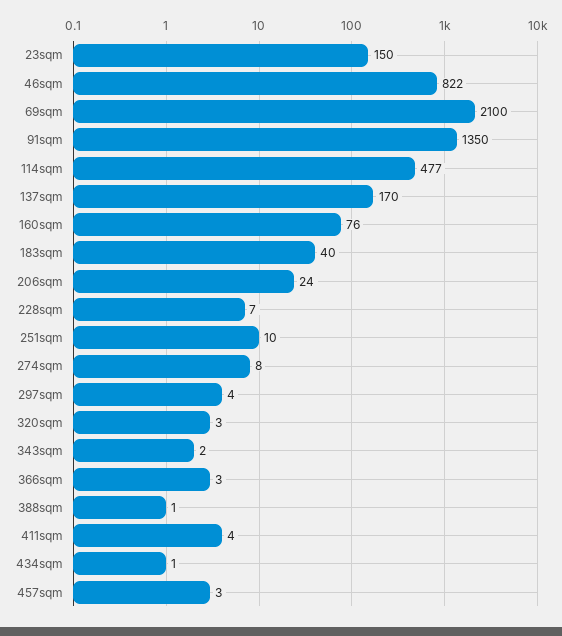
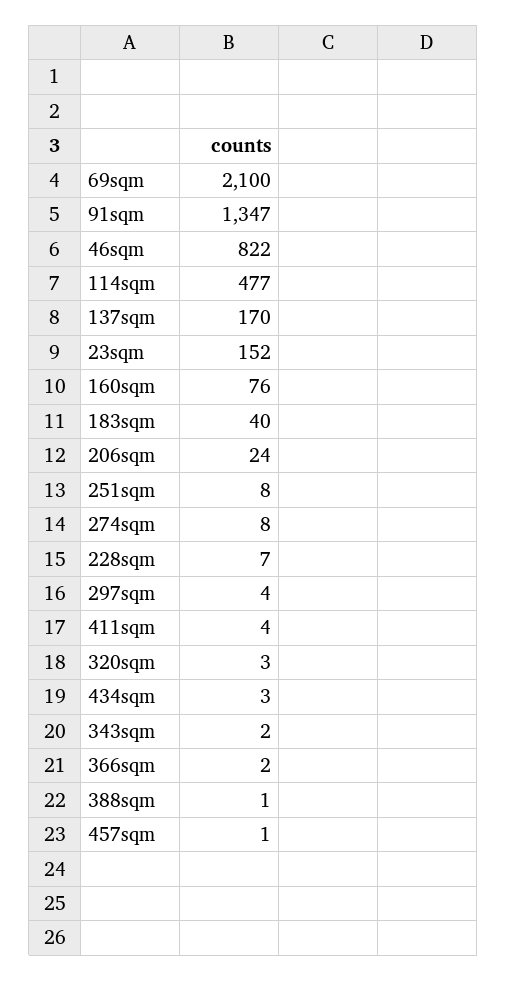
23sqm: 150 -> 152
91sqm: 1350 -> 1347
251sqm: 10 -> 8
366sqm: 3 -> 2
434sqm: 1 -> 3
457sqm: 3 -> 1

